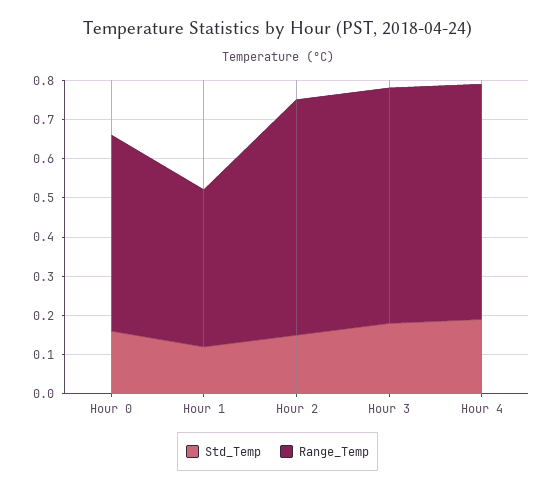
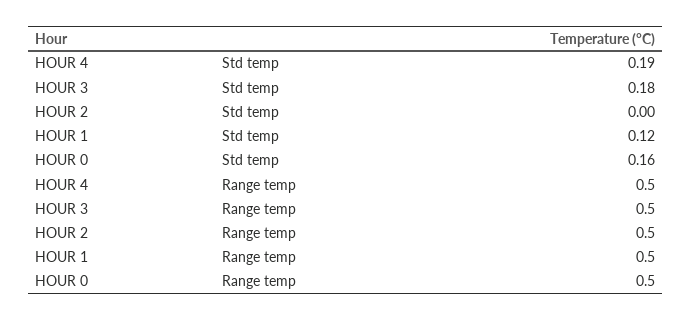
Range_Temp, Hour 1: 0.4 -> 0.5
Std_Temp, Hour 2: 0.15 -> 0
Range_Temp, Hour 2: 0.6 -> 0.5
Range_Temp, Hour 3: 0.6 -> 0.5
Range_Temp, Hour 4: 0.6 -> 0.5

